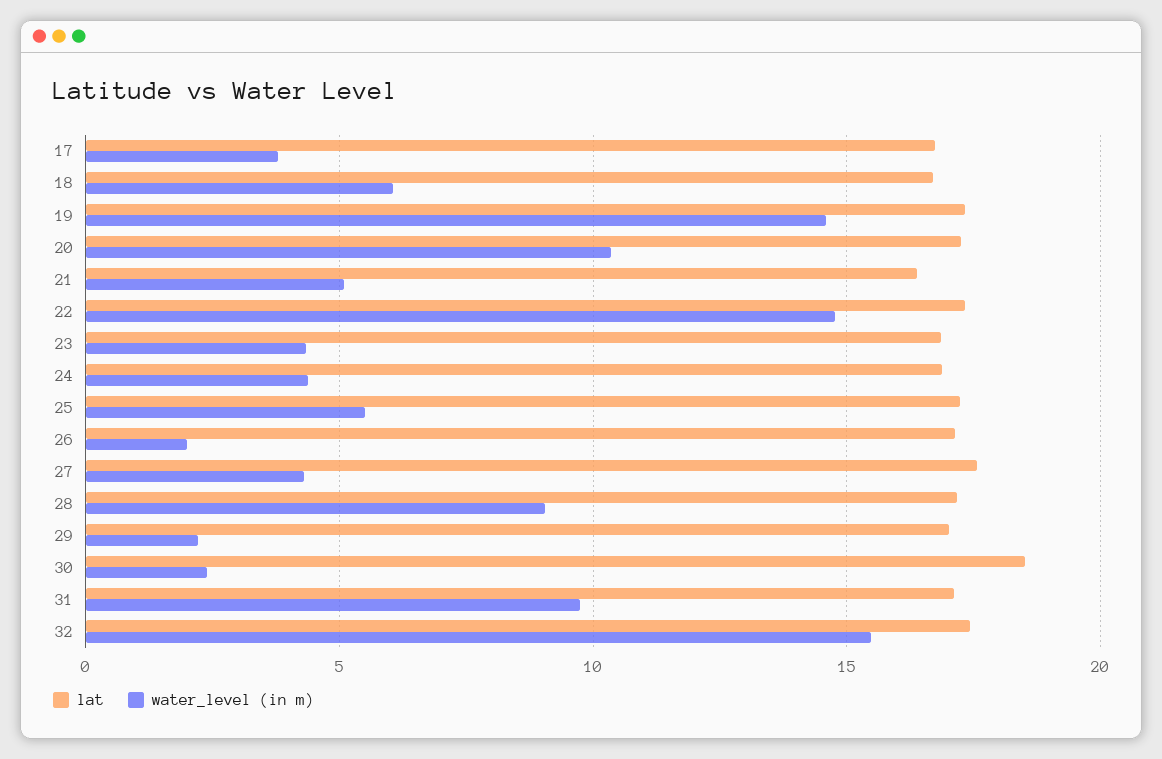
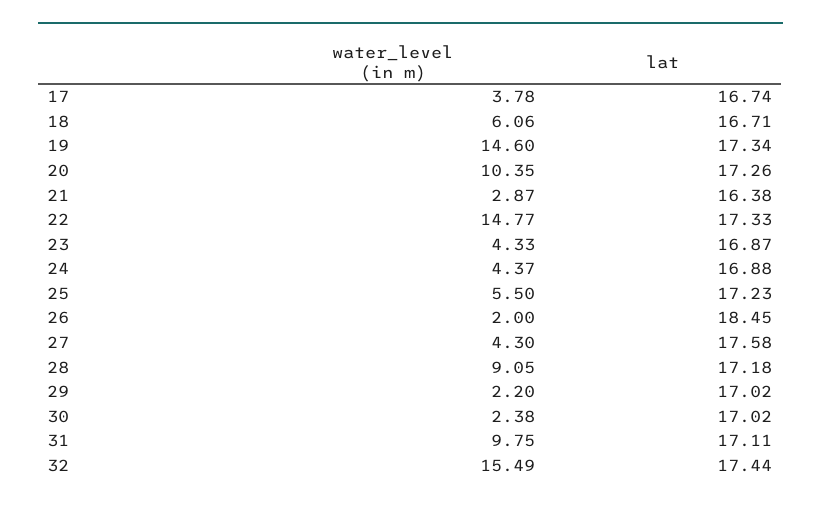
water_level (in m), 21: 5 -> 2.87
lat, 26: 17 -> 18.45
lat, 30: 18.5 -> 17.02

